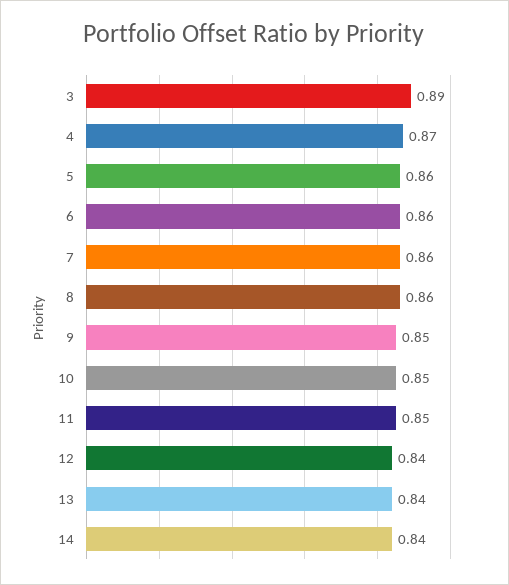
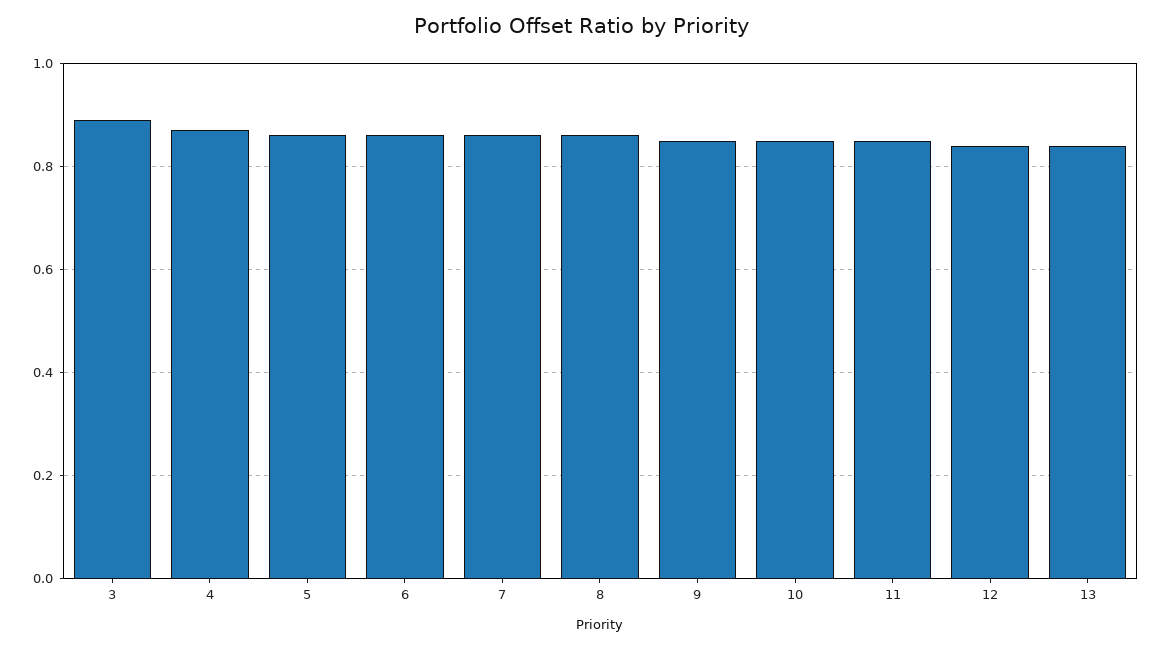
14: 0.84 -> none

